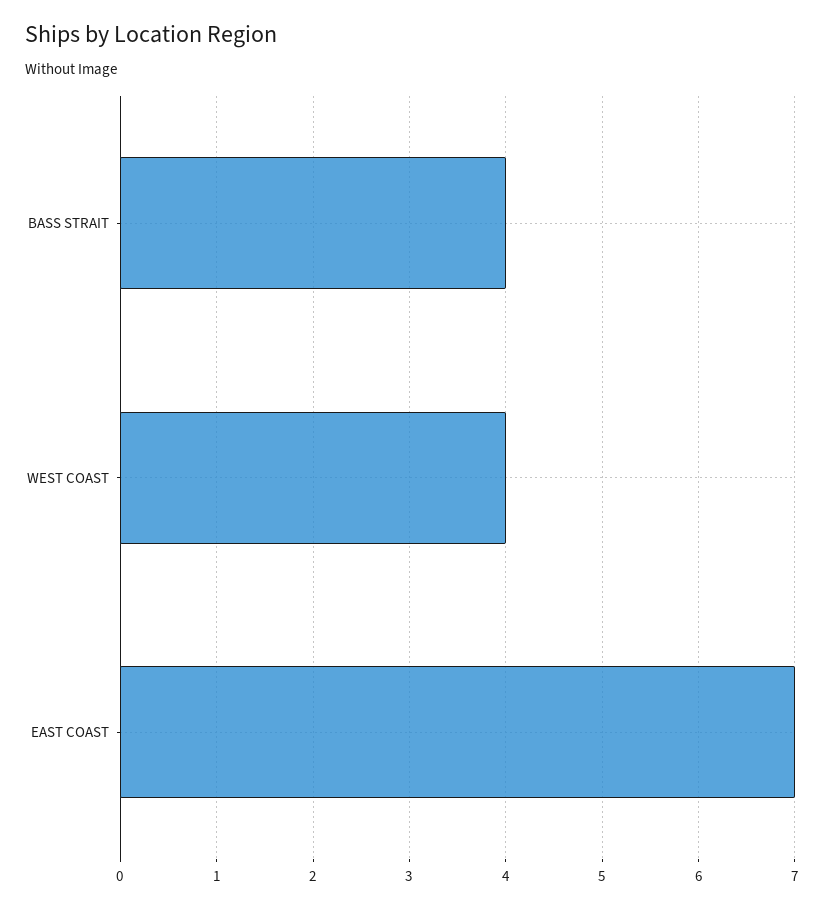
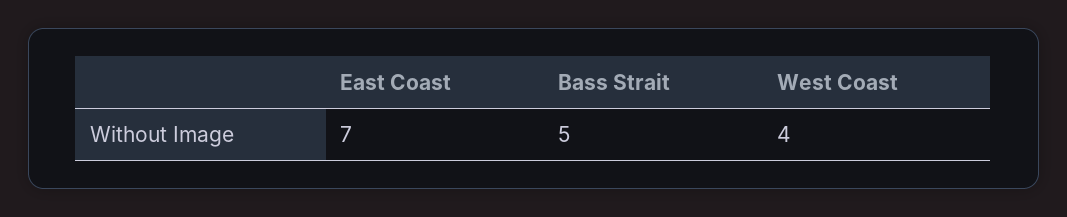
BASS STRAIT: 4 -> 5

